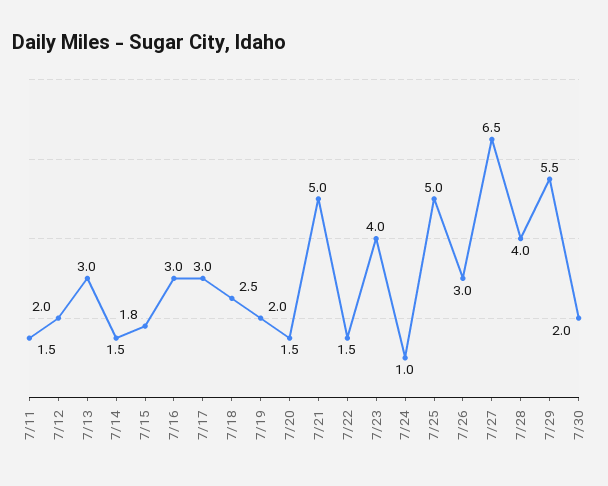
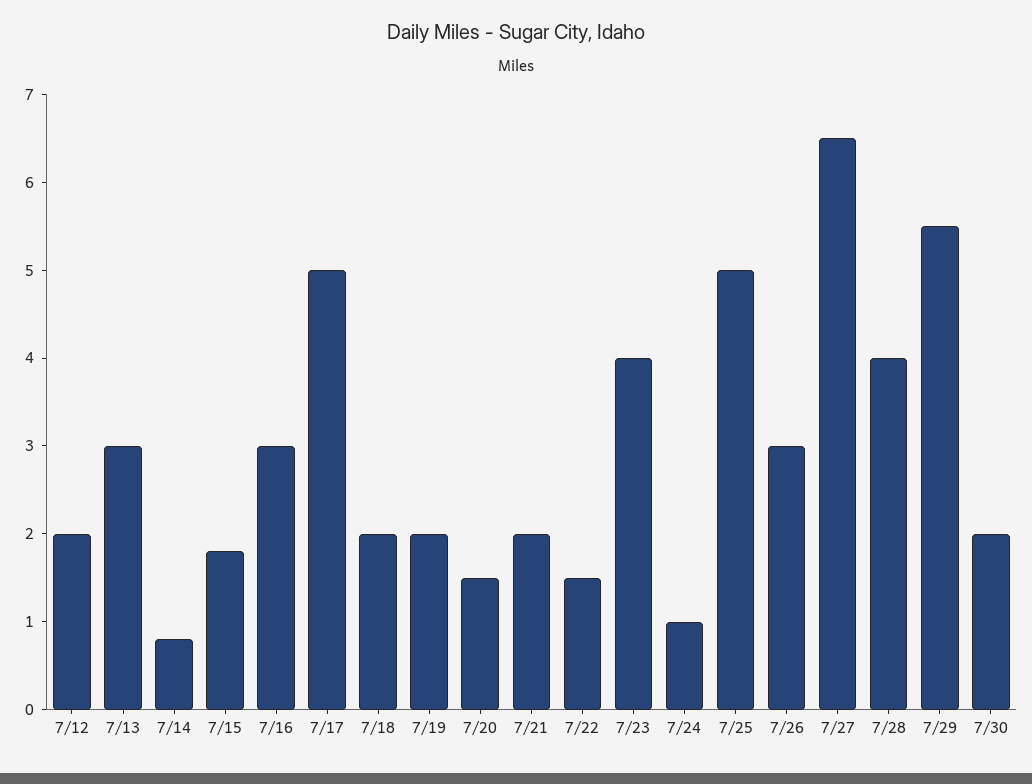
7/11: 1.5 -> none
7/14: 1.5 -> 0.8
7/17: 3 -> 5
7/18: 2.5 -> 2
7/21: 5 -> 2

